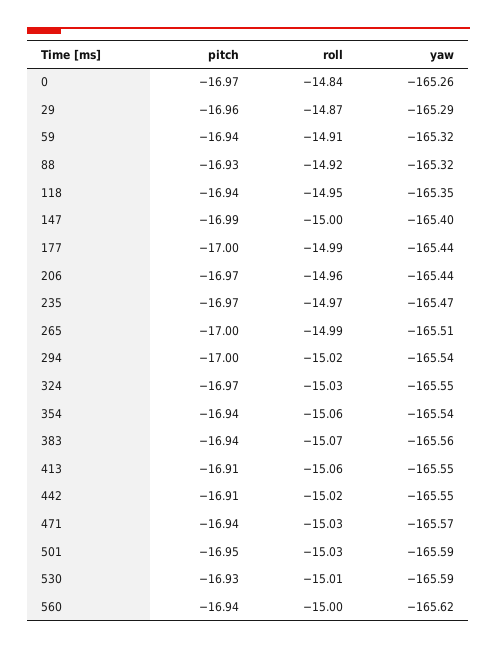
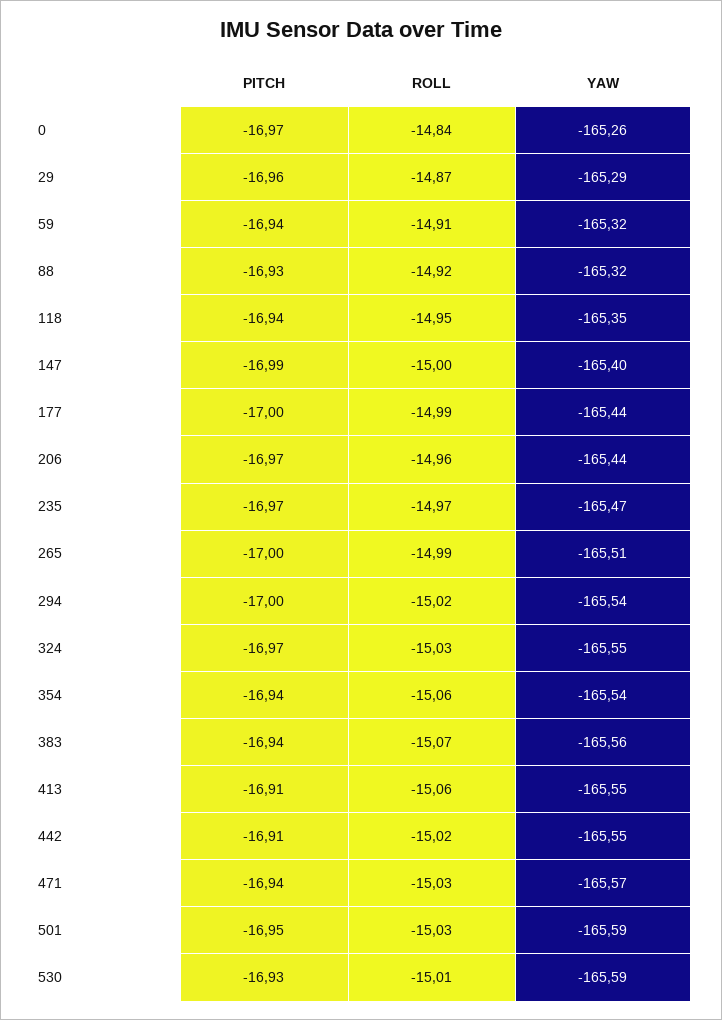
pitch, 560: -16.94 -> none
roll, 560: -15 -> none
yaw, 560: -165.62 -> none

